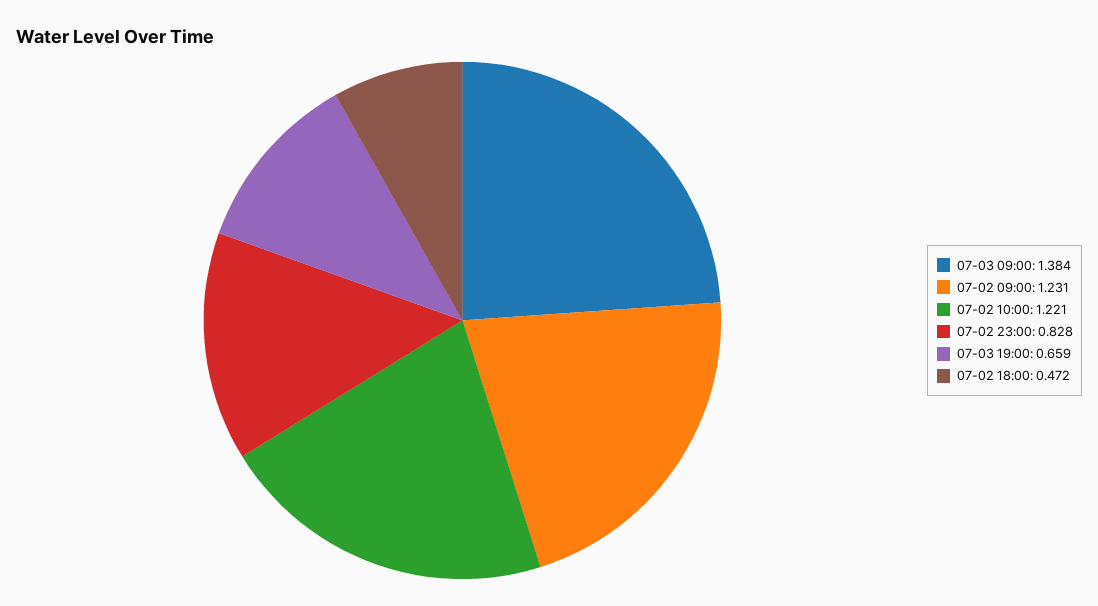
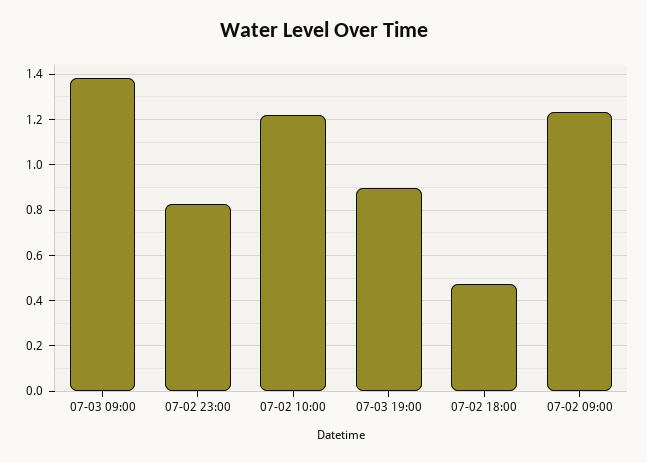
07-03 19:00: 0.659 -> 0.9

